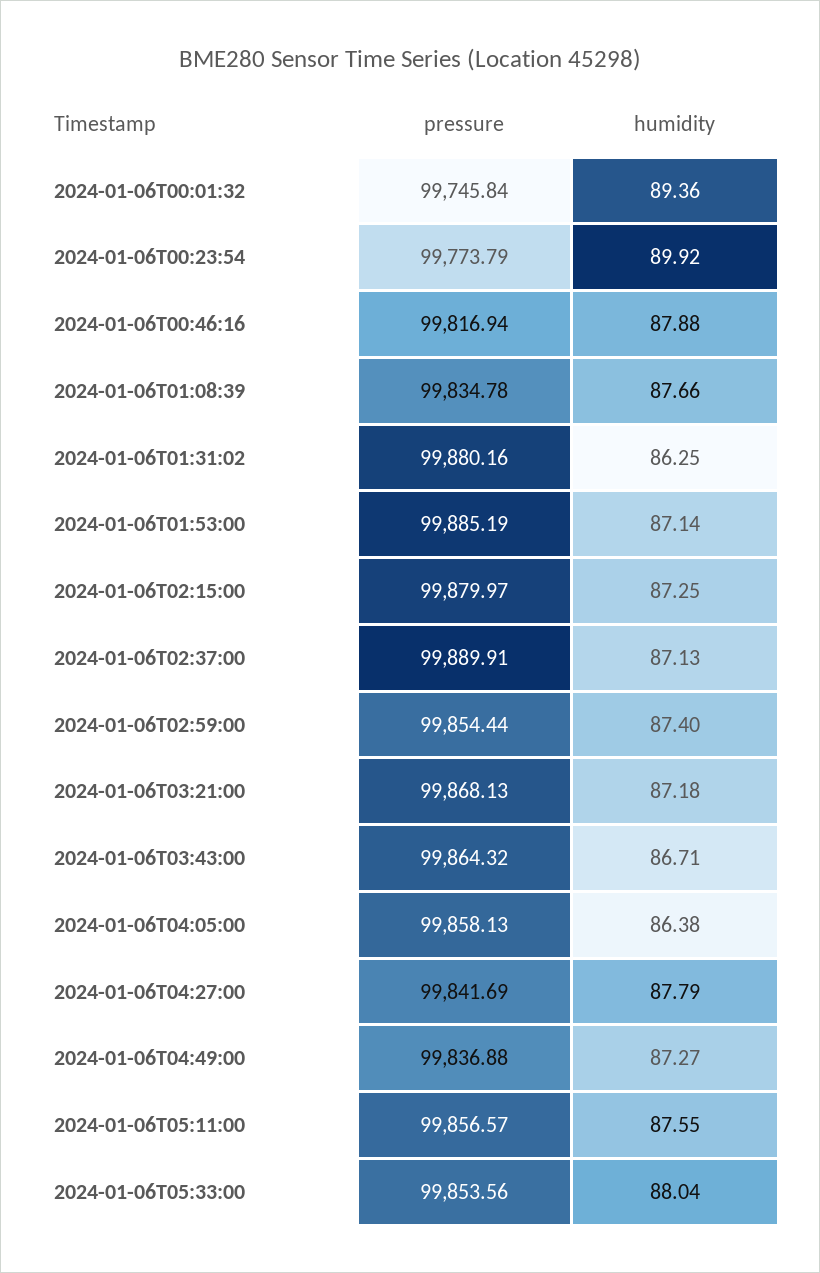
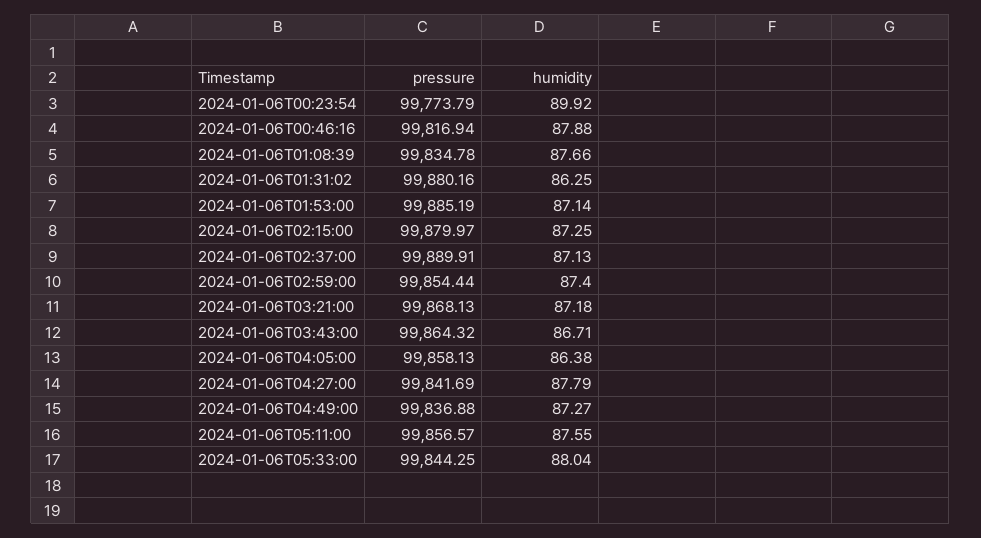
pressure, 2024-01-06T00:01:32: 99745.84 -> none
humidity, 2024-01-06T00:01:32: 89.36 -> none
pressure, 2024-01-06T05:33:00: 99853.56 -> 99844.25

